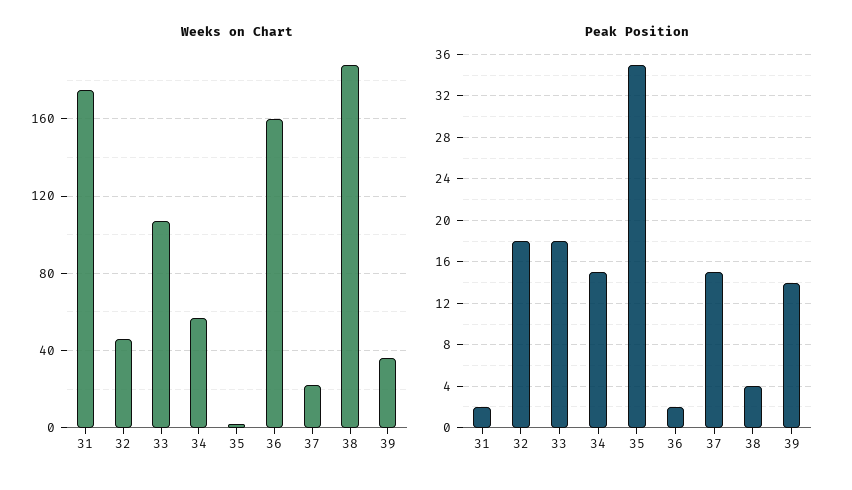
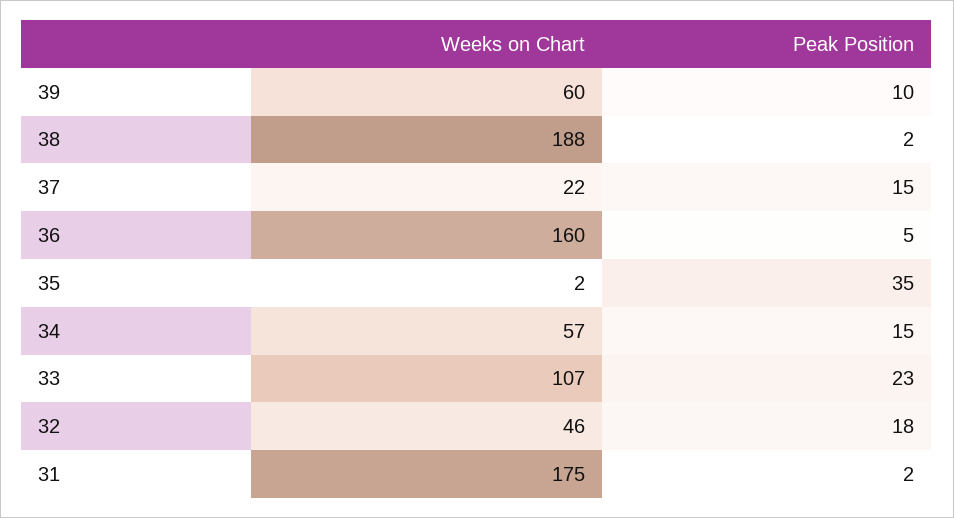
Weeks on Chart, 39: 35 -> 60
Peak Position, 33: 18 -> 23
Peak Position, 36: 2 -> 5
Peak Position, 38: 4 -> 2
Peak Position, 39: 14 -> 10

